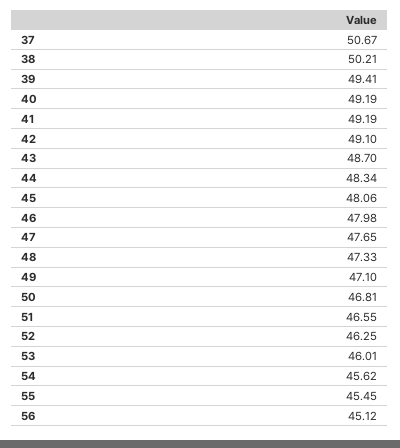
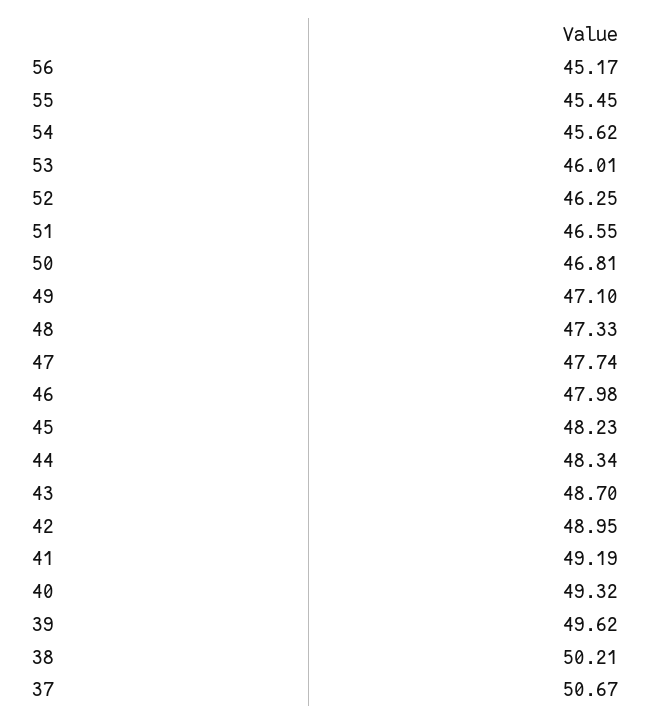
39: 49.41 -> 49.62
40: 49.19 -> 49.32
42: 49.1 -> 48.95
45: 48.06 -> 48.23
47: 47.65 -> 47.74
56: 45.12 -> 45.17

